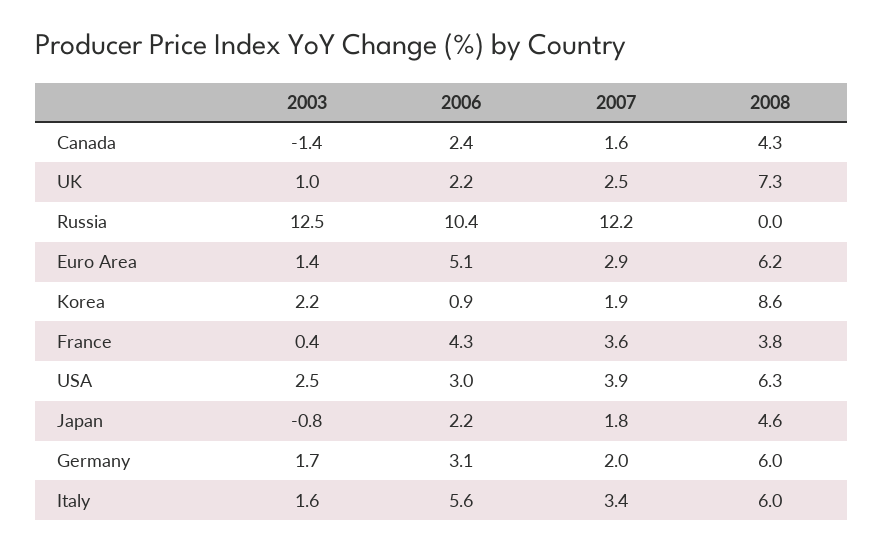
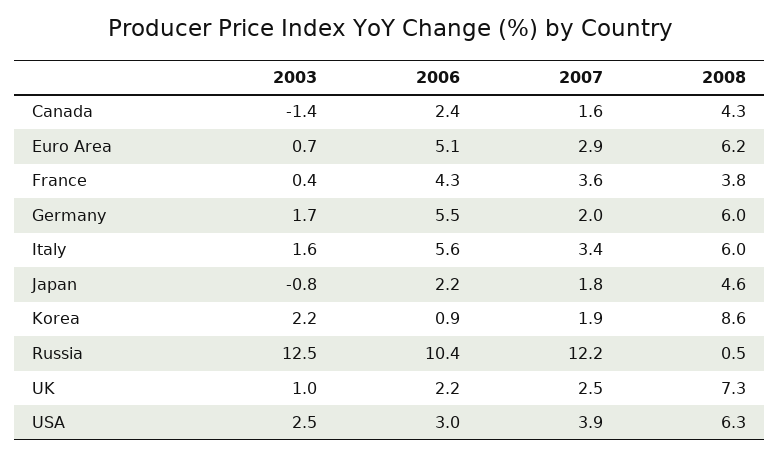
2008, Russia: 0 -> 0.5
2003, Euro Area: 1.4 -> 0.7
2006, Germany: 3.1 -> 5.5

